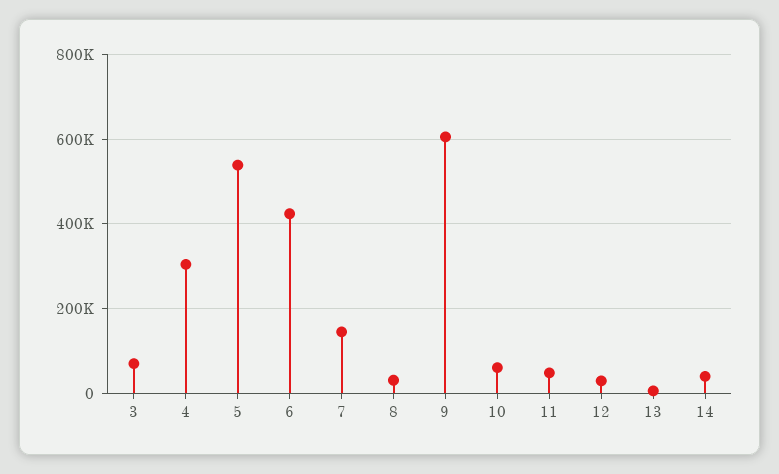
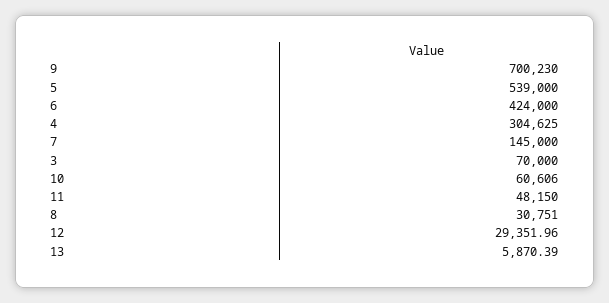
9: 600000 -> 700230
14: 40000 -> none

